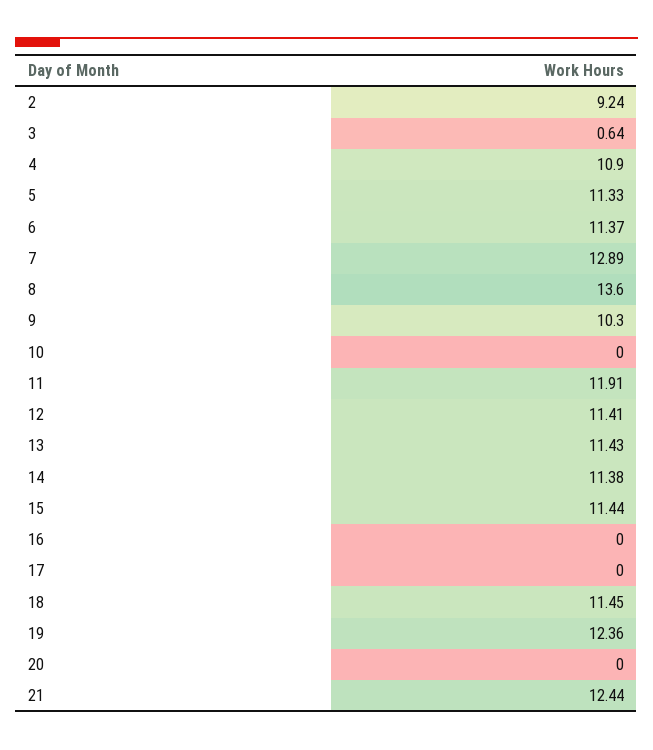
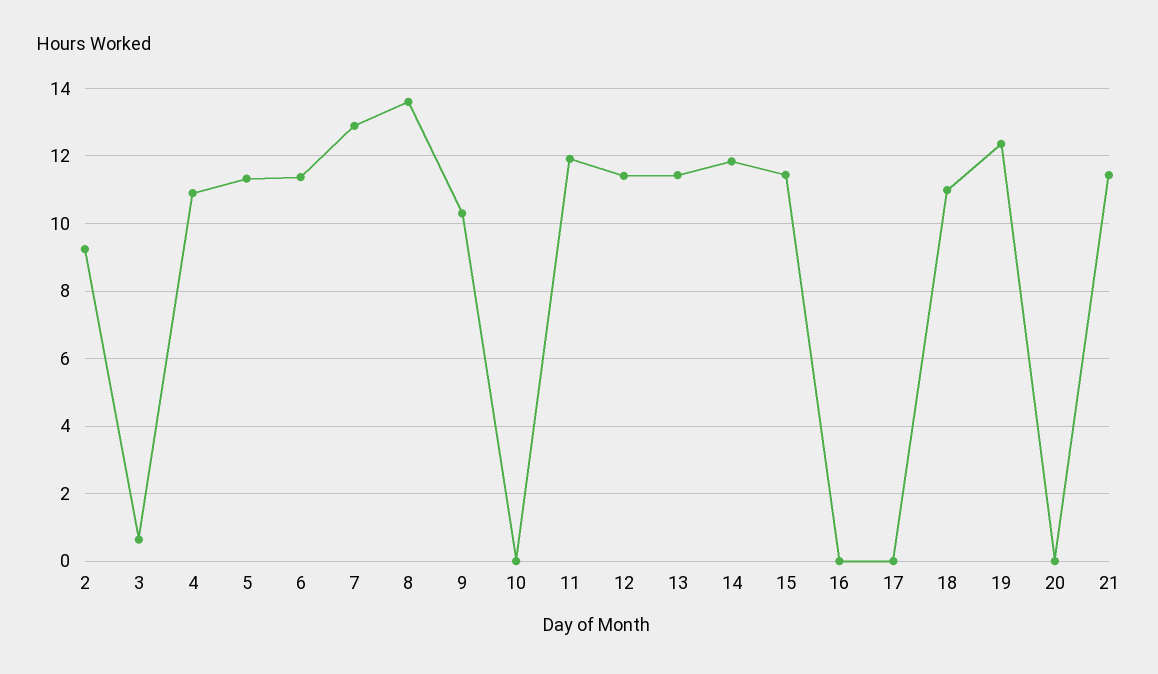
14: 11.38 -> 11.8
18: 11.45 -> 11
21: 12.44 -> 11.4

